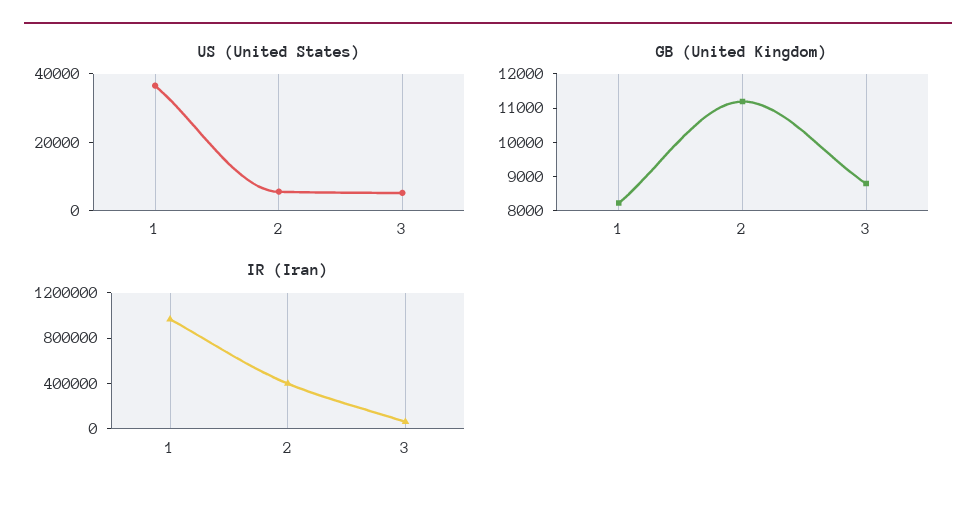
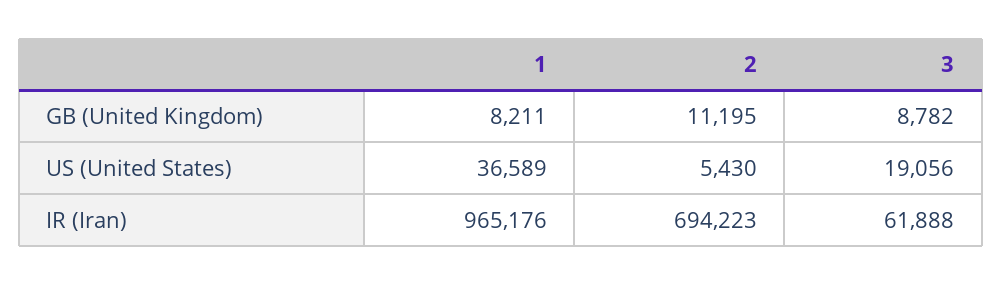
US (United States), 3: 5000 -> 19056
IR (Iran), 2: 400000 -> 694223

